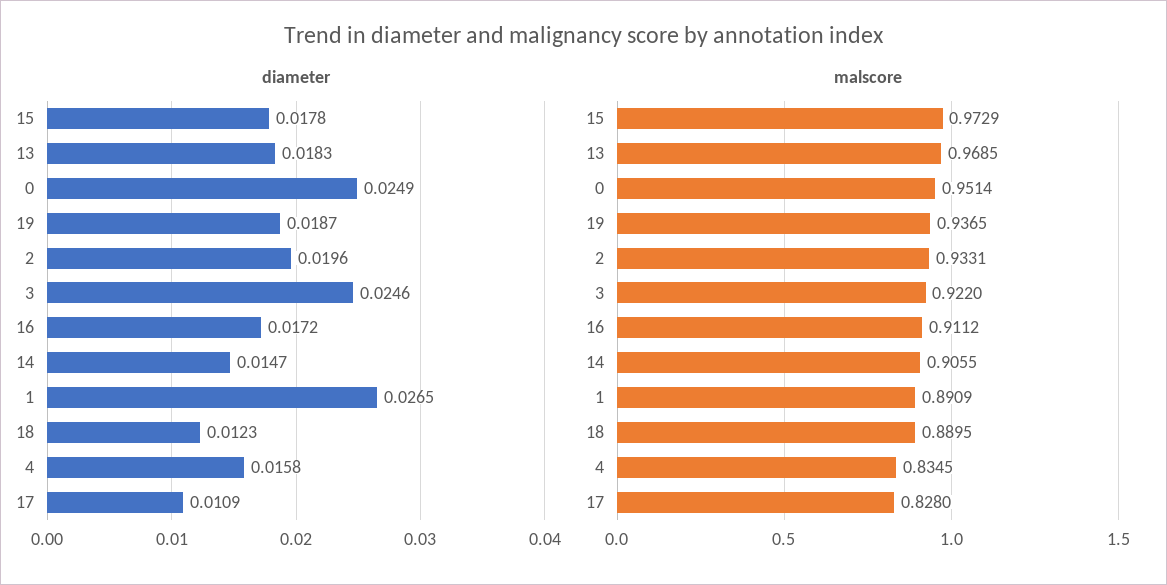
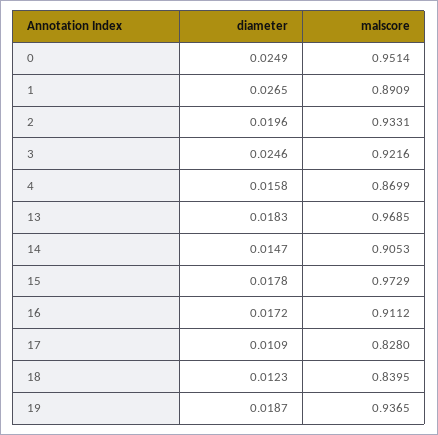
malscore, 3: 0.922 -> 0.9216
malscore, 14: 0.9055 -> 0.9053
malscore, 18: 0.8895 -> 0.8395
malscore, 4: 0.8345 -> 0.8699

